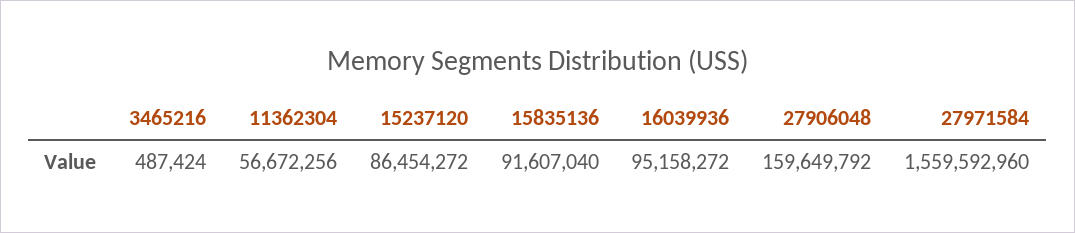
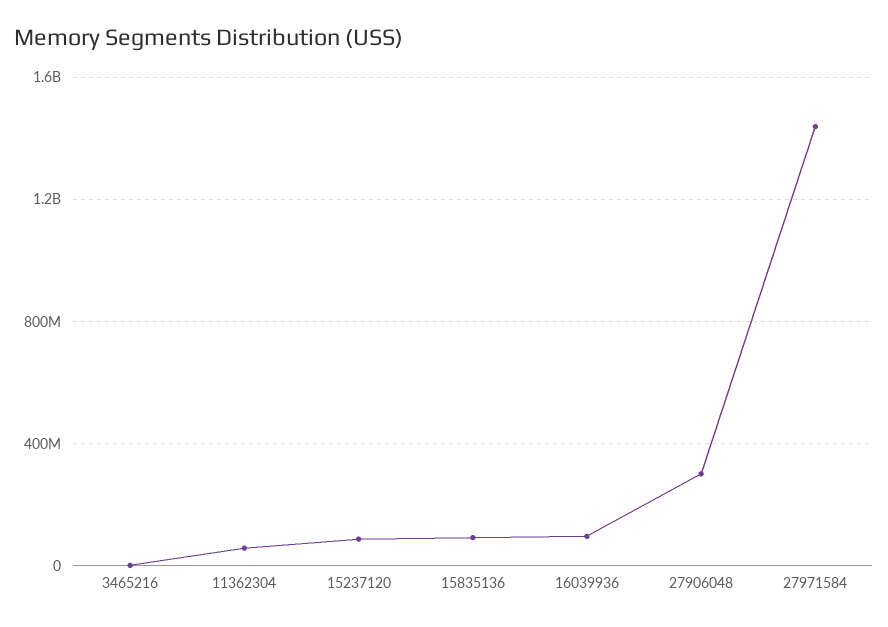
27906048: 159649792 -> 300000000
27971584: 1559592960 -> 1450000000

